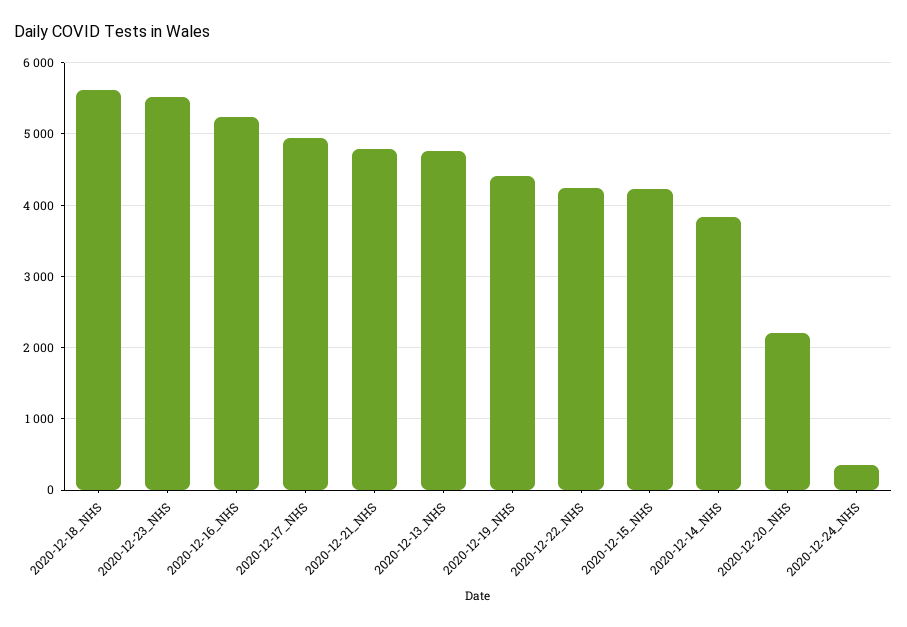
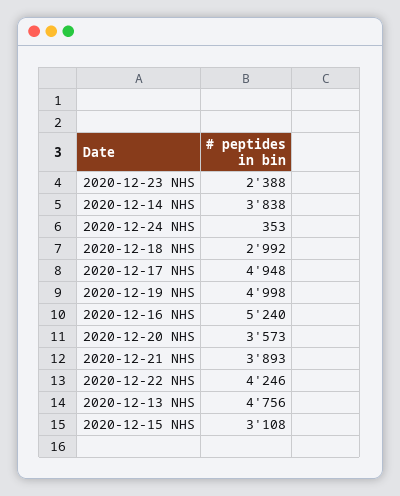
2020-12-18_NHS: 5600 -> 2992
2020-12-23_NHS: 5500 -> 2388
2020-12-21_NHS: 4800 -> 3893
2020-12-19_NHS: 4400 -> 4998
2020-12-15_NHS: 4200 -> 3108
2020-12-20_NHS: 2200 -> 3573

